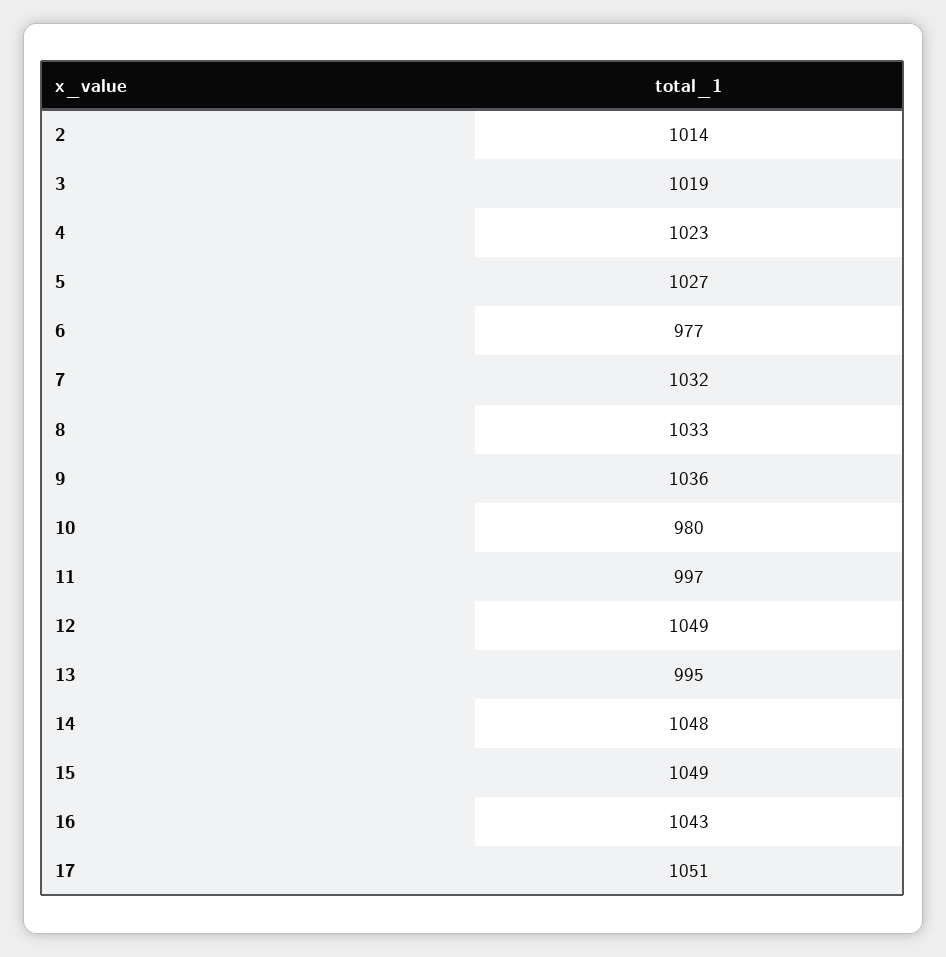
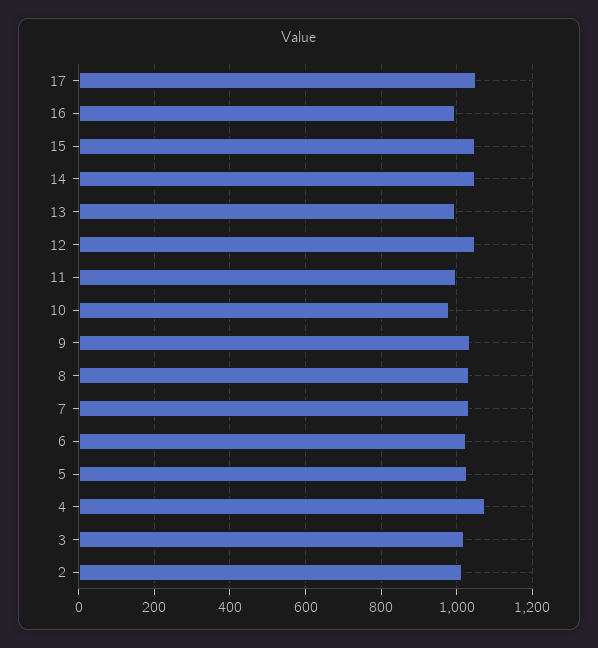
4: 1023 -> 1080
6: 977 -> 1020
16: 1043 -> 1000

